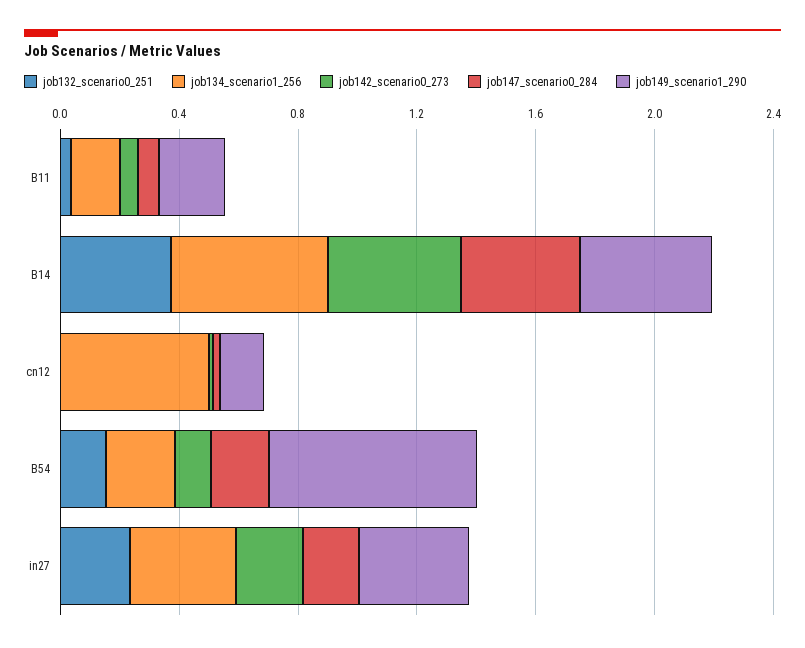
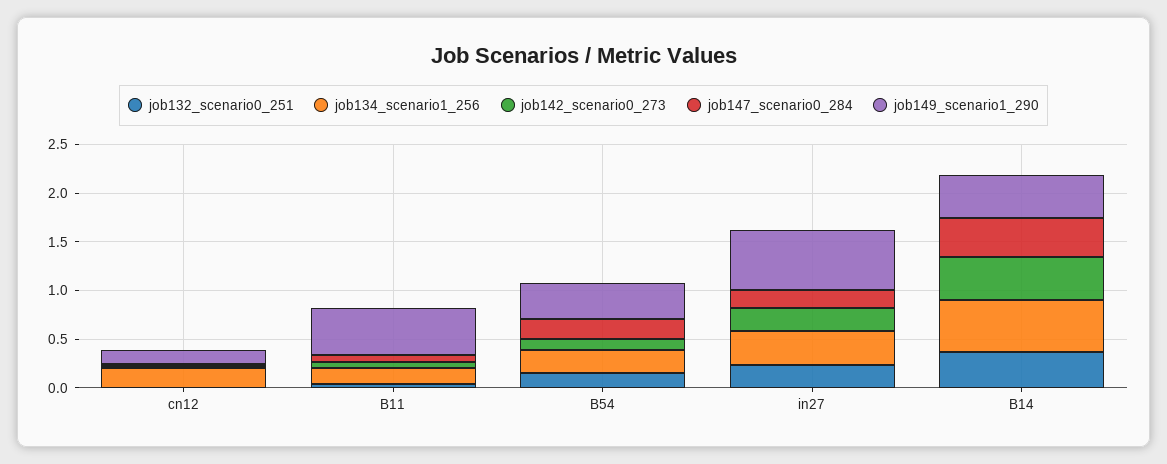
job149_scenario1_290, B11: 0.2 -> 0.5
job134_scenario1_256, cn12: 0.5 -> 0.2
job149_scenario1_290, B54: 0.7 -> 0.4
job149_scenario1_290, in27: 0.4 -> 0.6

